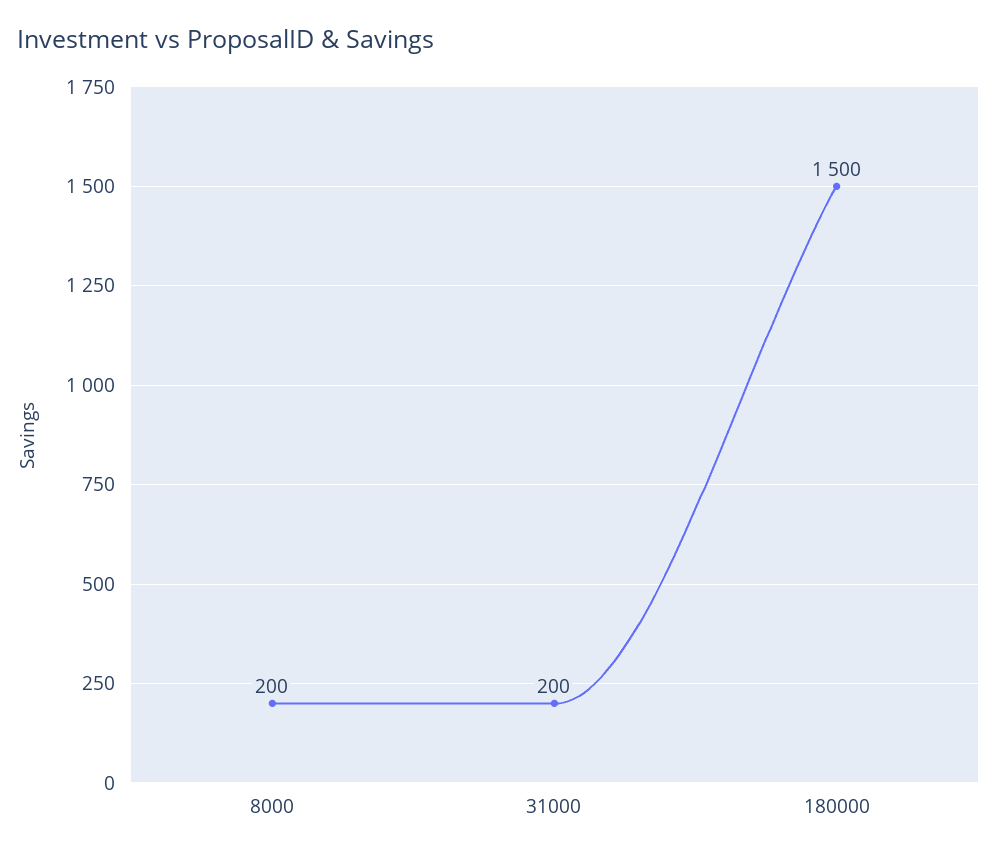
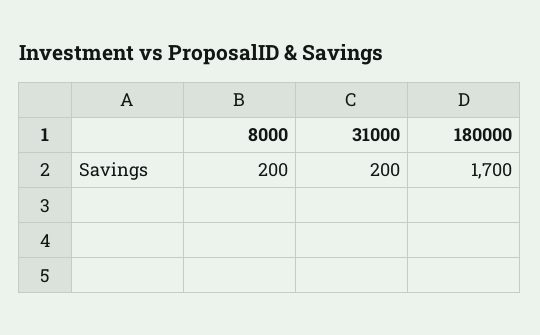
180000: 1500 -> 1700

